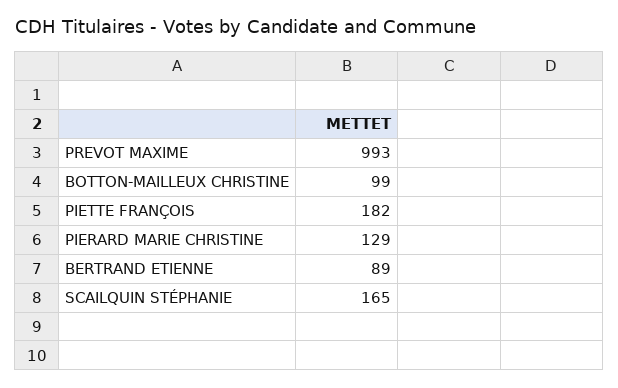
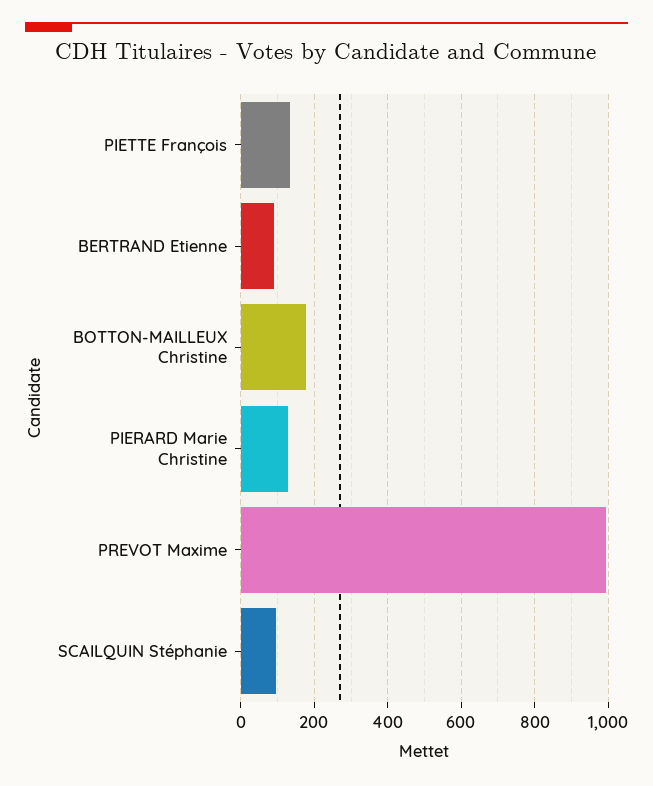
BOTTON-MAILLEUX CHRISTINE: 99 -> 180
PIETTE FRANÇOIS: 182 -> 140
SCAILQUIN STÉPHANIE: 165 -> 100

